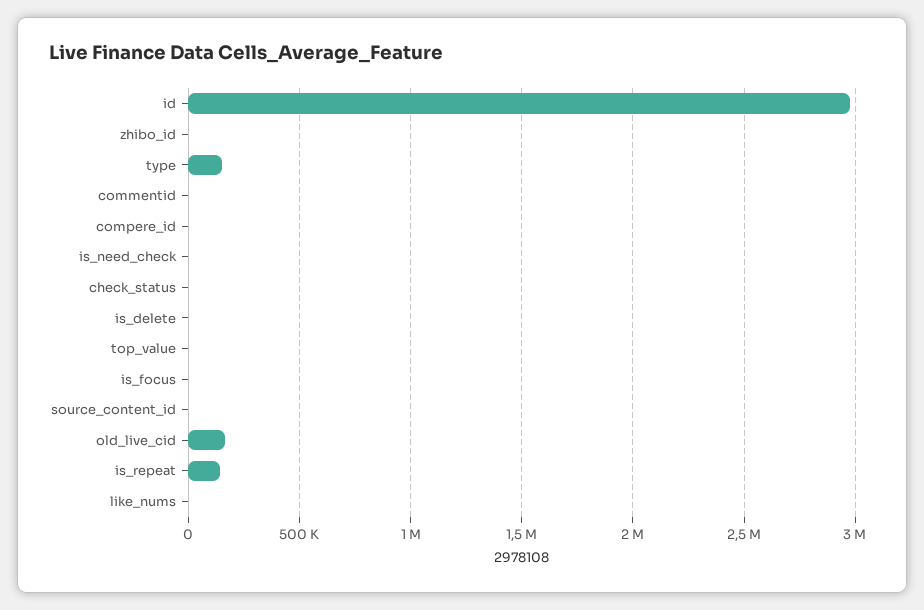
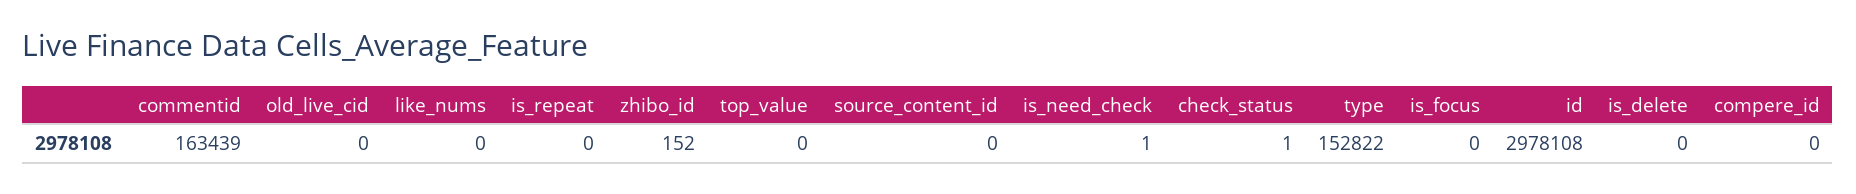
commentid: 0 -> 163439
old_live_cid: 150000 -> 0
is_repeat: 150000 -> 0

